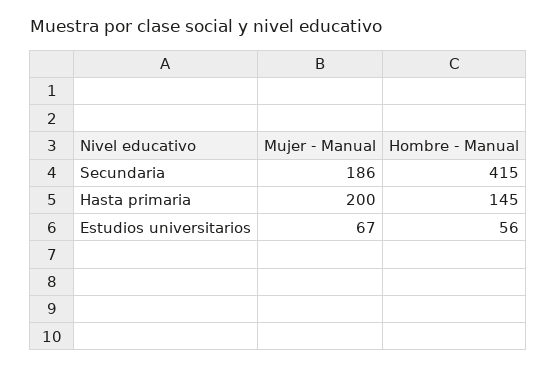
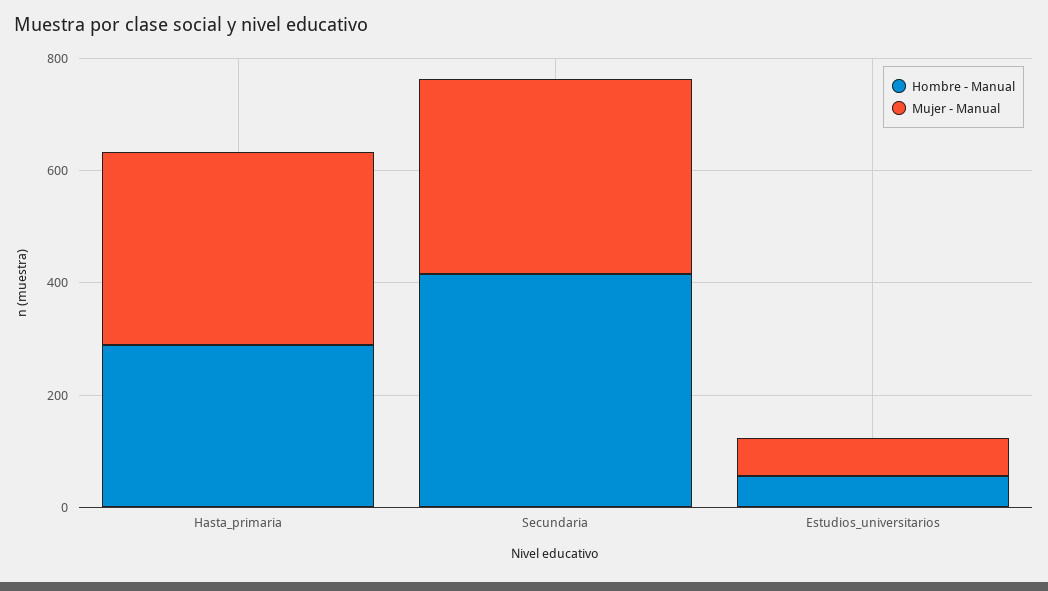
Mujer - Manual, Secundaria: 186 -> 350
Mujer - Manual, Hasta primaria: 200 -> 350
Hombre - Manual, Hasta primaria: 145 -> 300

